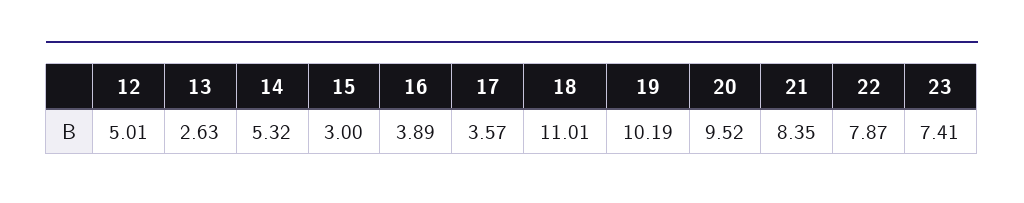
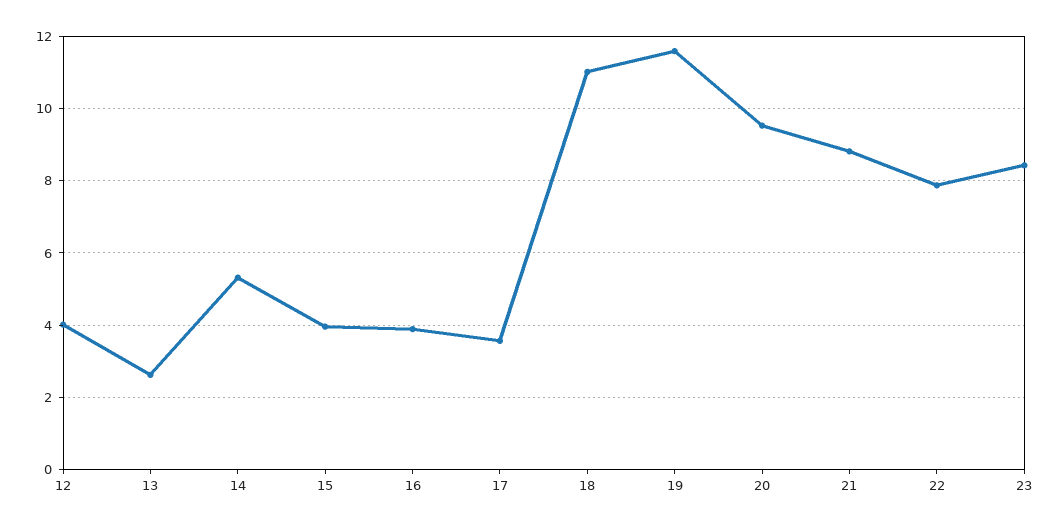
12: 5.01 -> 4
15: 3 -> 4
19: 10.19 -> 11.6
21: 8.35 -> 8.8
23: 7.41 -> 8.4

